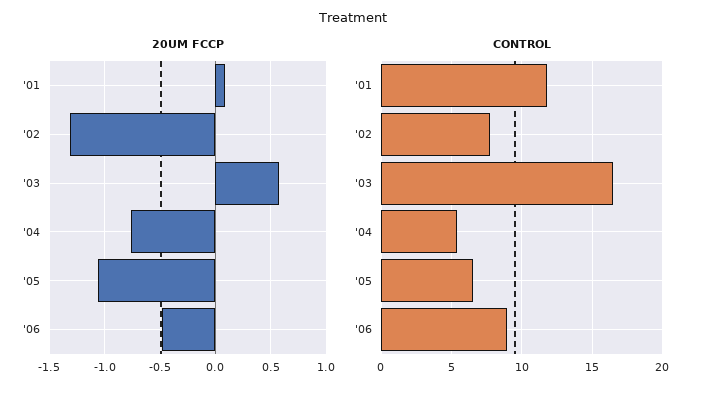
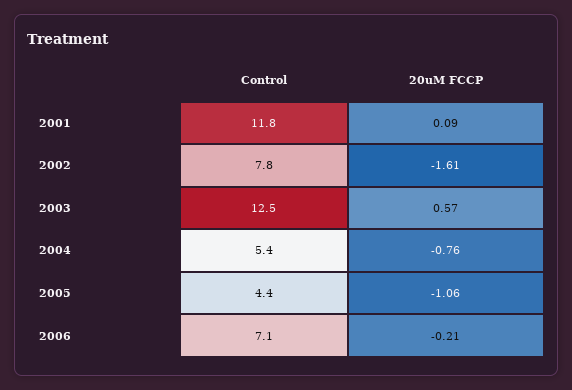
20UM FCCP, '02: -1.3 -> -1.61
20UM FCCP, '06: -0.5 -> -0.21
CONTROL, '03: 16.5 -> 12.5
CONTROL, '05: 6.5 -> 4.4
CONTROL, '06: 9 -> 7.1

